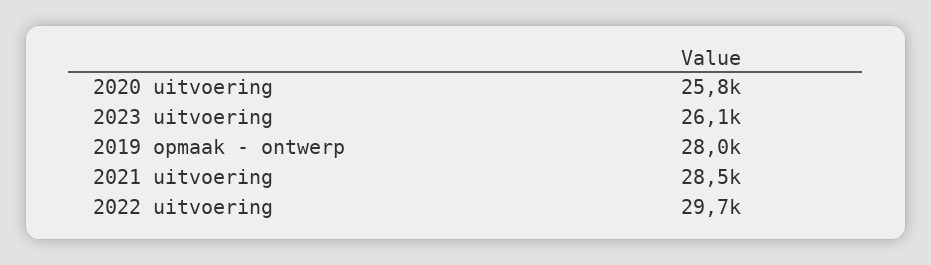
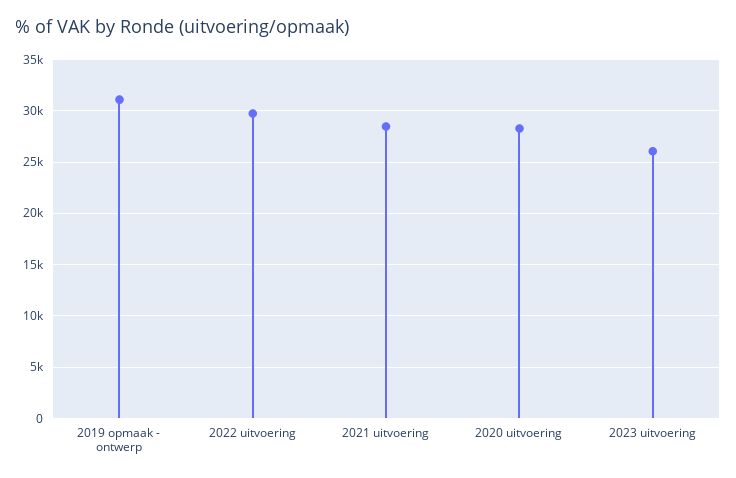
2020 uitvoering: 25800 -> 28000
2019 opmaak - ontwerp: 28000 -> 31000

